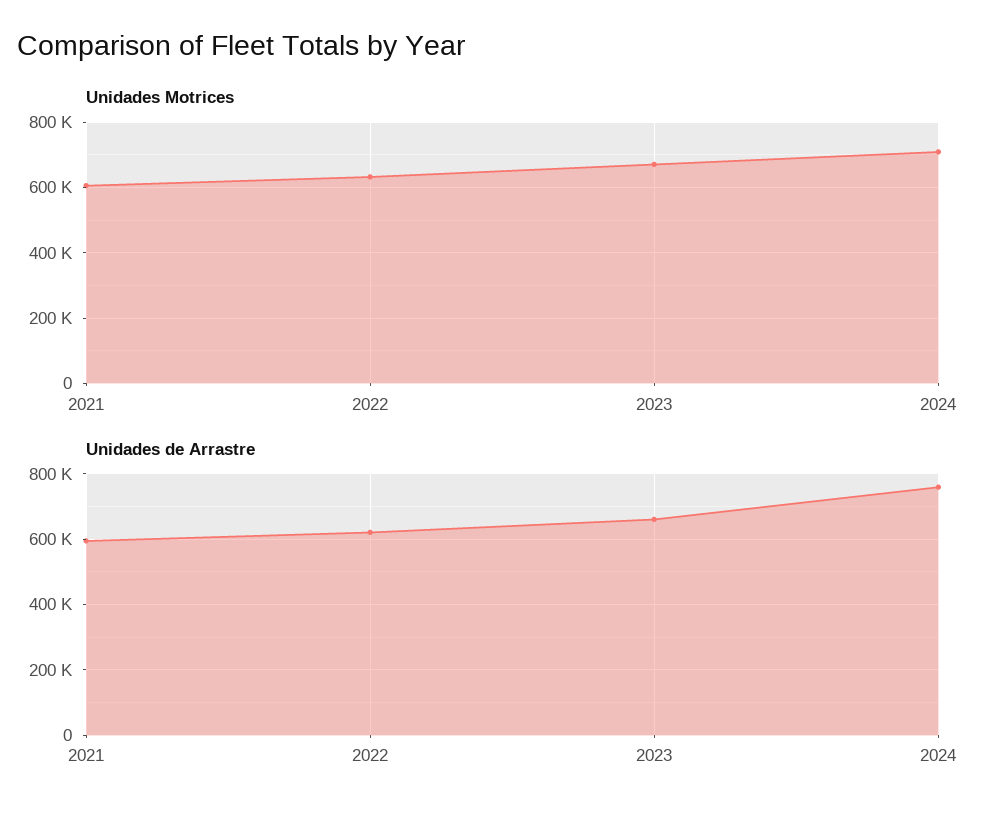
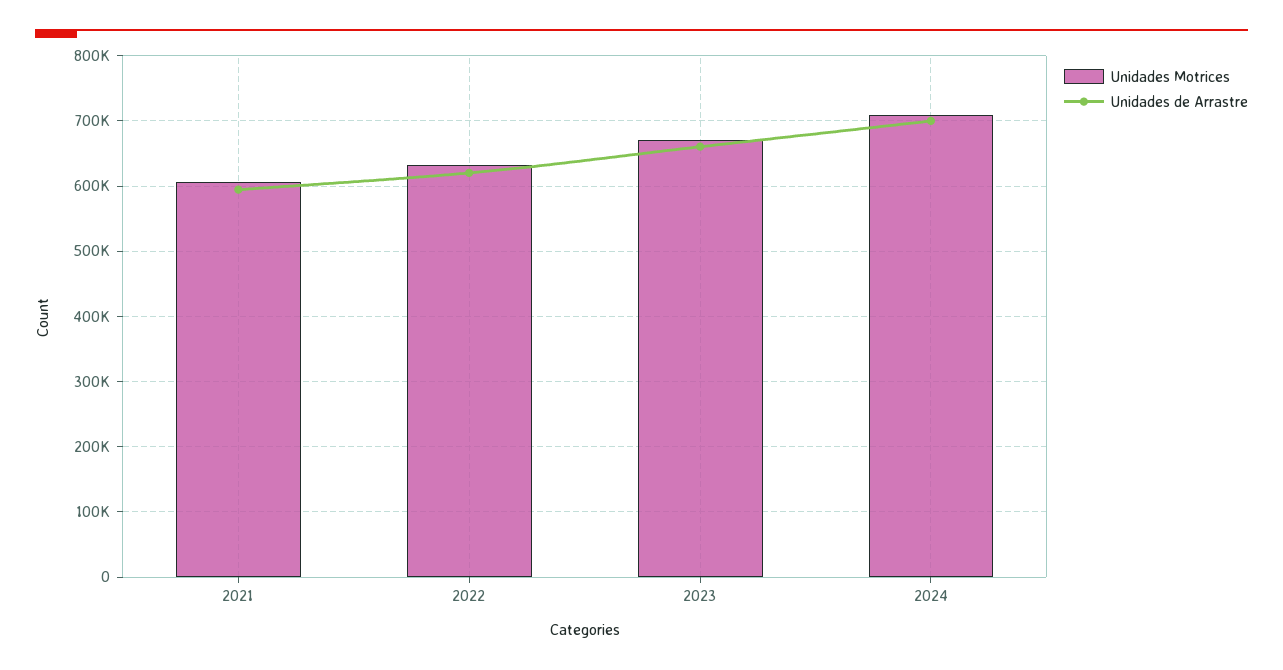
Unidades de Arrastre, 2024: 760000 -> 700000

